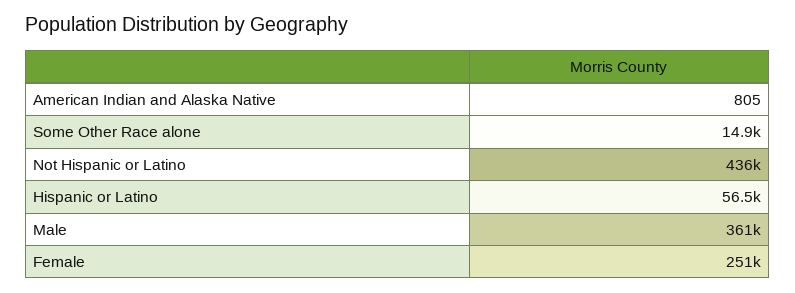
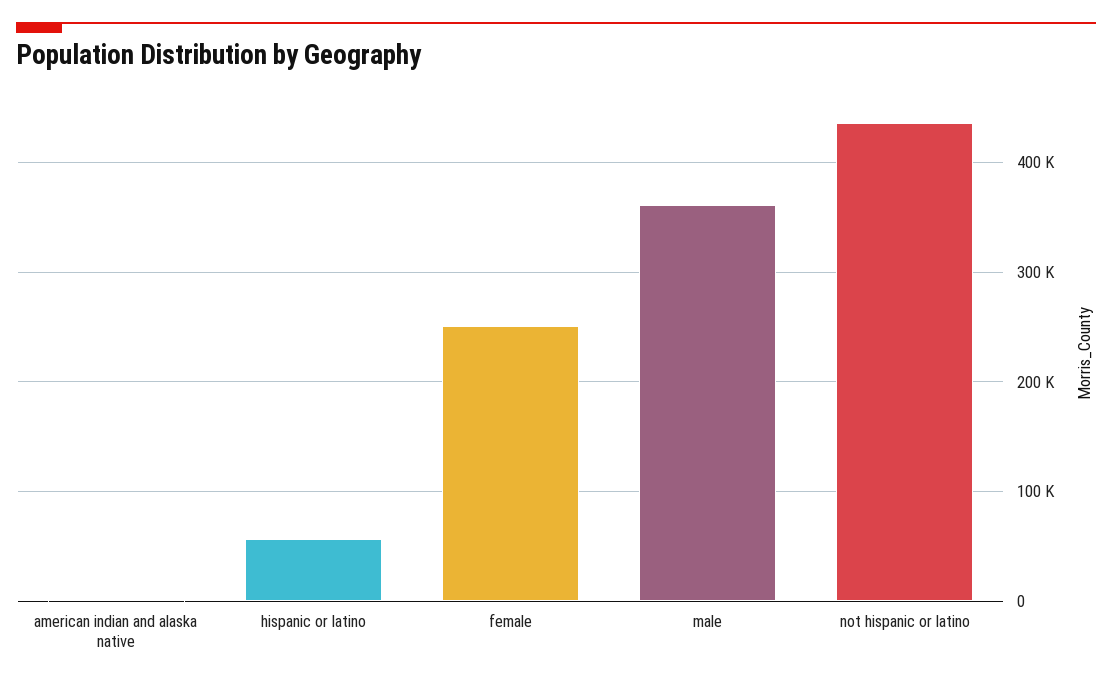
Some Other Race alone: 14900 -> none

